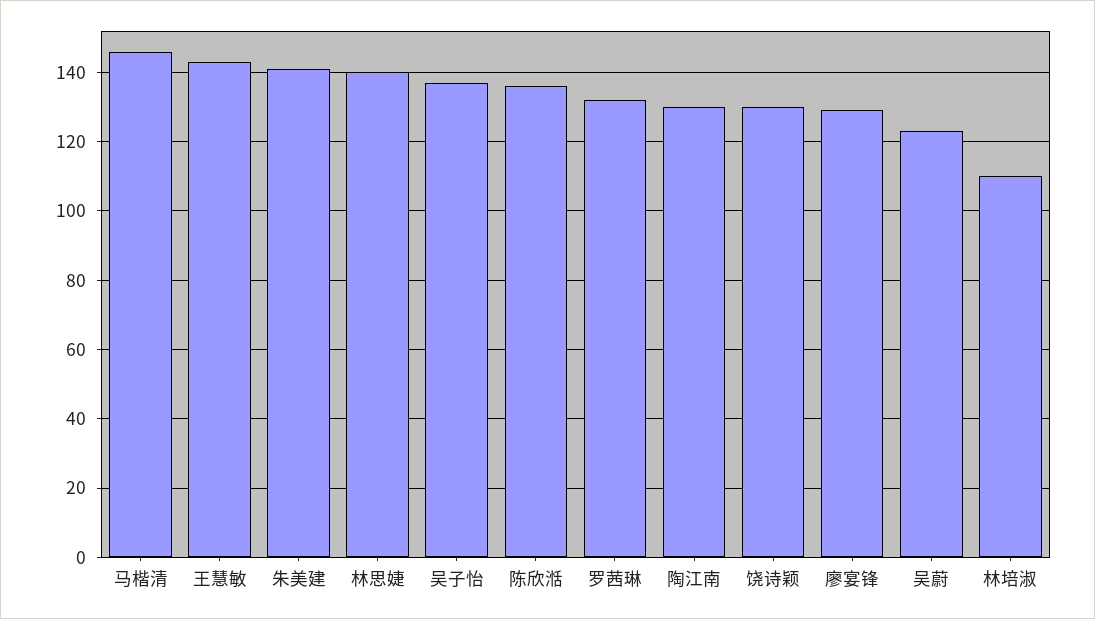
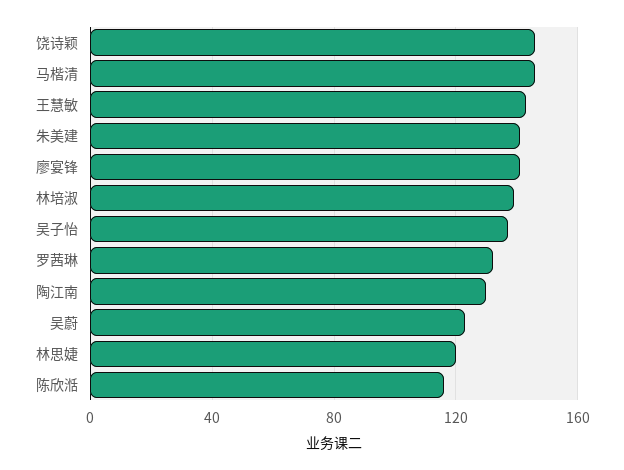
林思婕: 140 -> 120
陈欣湉: 135 -> 115
饶诗颖: 130 -> 145
廖宴锋: 130 -> 140
林培淑: 110 -> 140

